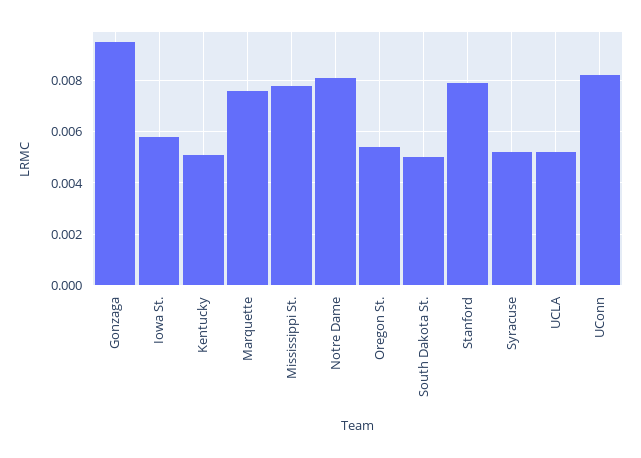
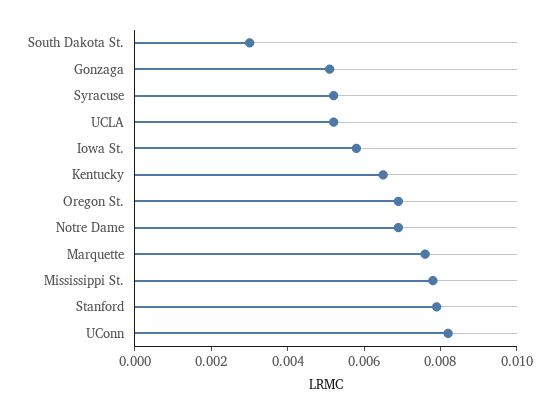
Gonzaga: 0.0095 -> 0.005
Kentucky: 0.005 -> 0.0065
Notre Dame: 0.008 -> 0.007
Oregon St.: 0.0055 -> 0.007
South Dakota St.: 0.005 -> 0.003

